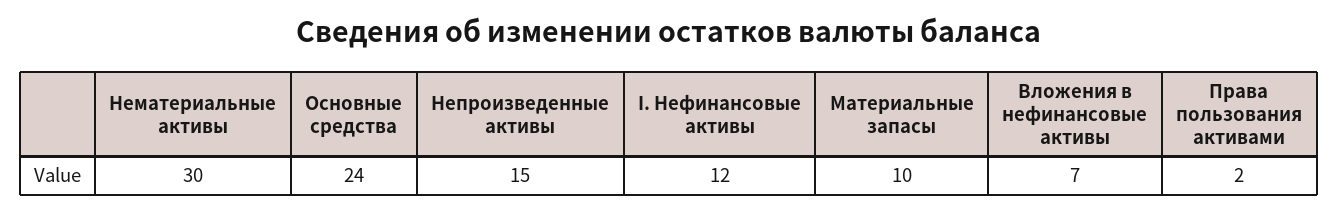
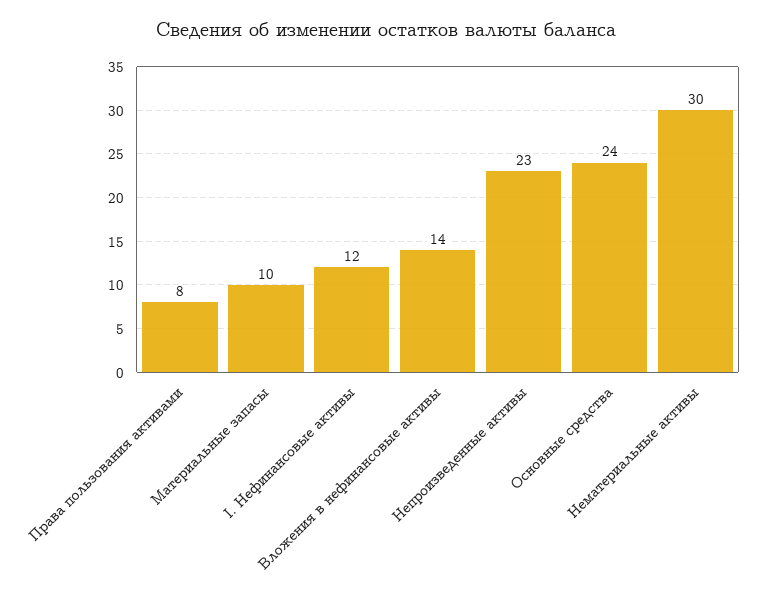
Непроизведенные активы: 15 -> 23
Вложения в нефинансовые активы: 7 -> 14
Права пользования активами: 2 -> 8

